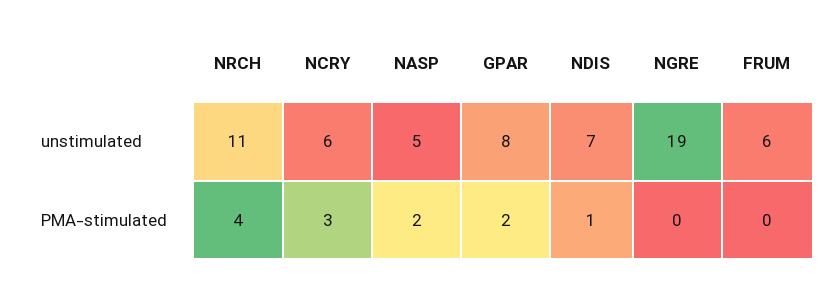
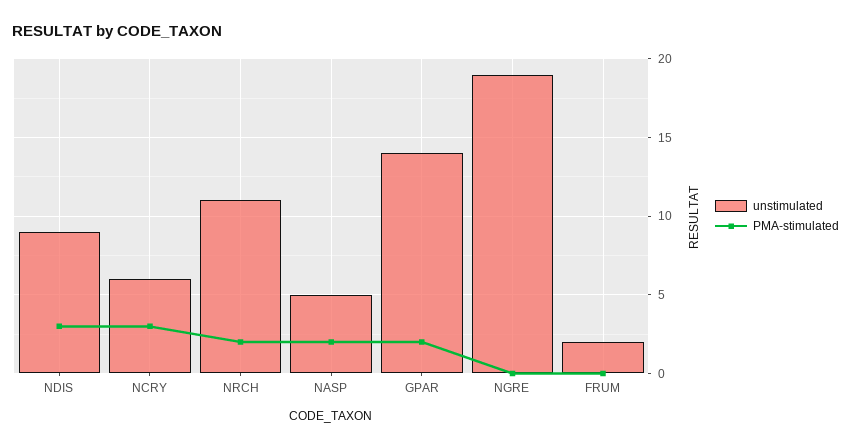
unstimulated, GPAR: 8 -> 14
unstimulated, NDIS: 7 -> 9
unstimulated, FRUM: 6 -> 2
PMA-stimulated, NRCH: 4 -> 2
PMA-stimulated, NDIS: 1 -> 3

